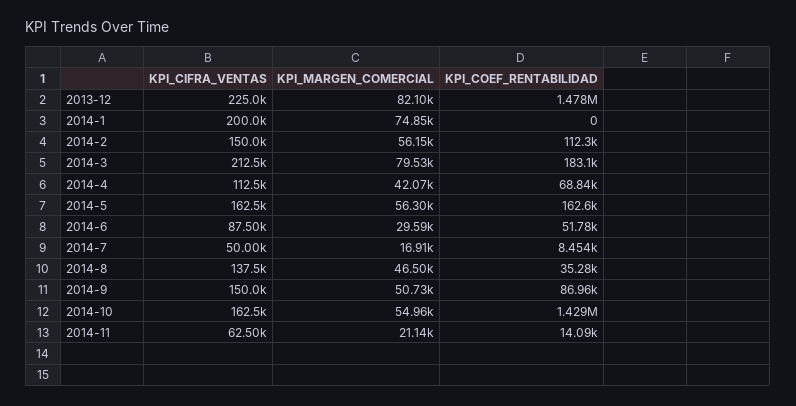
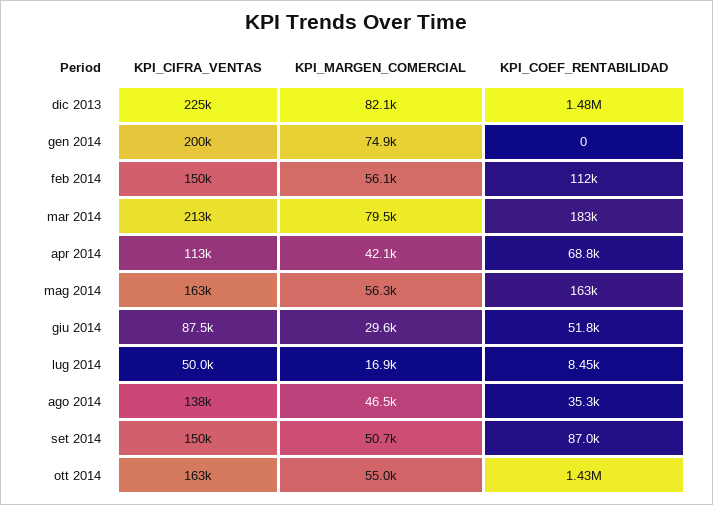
KPI_CIFRA_VENTAS, 2014-11: 62500 -> none
KPI_MARGEN_COMERCIAL, 2014-11: 21140 -> none
KPI_COEF_RENTABILIDAD, 2014-11: 14090 -> none

